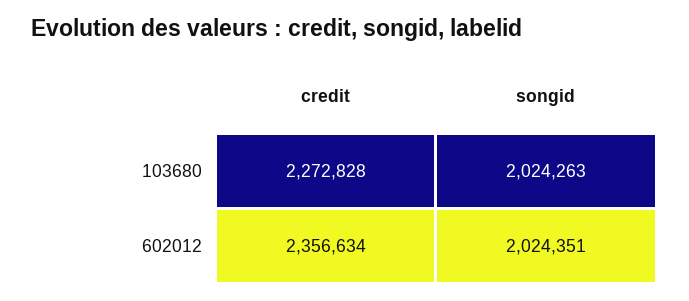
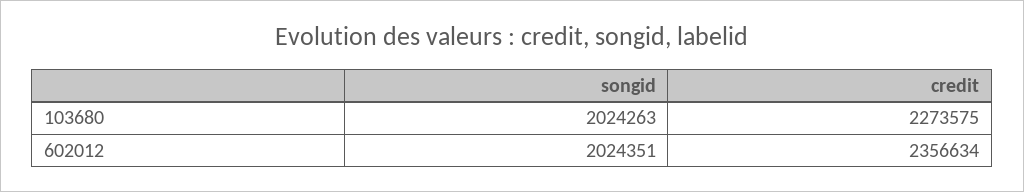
credit, 103680: 2272828 -> 2273575

